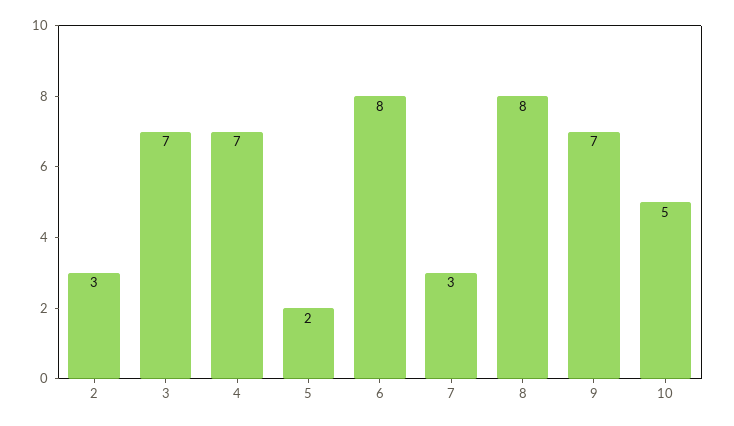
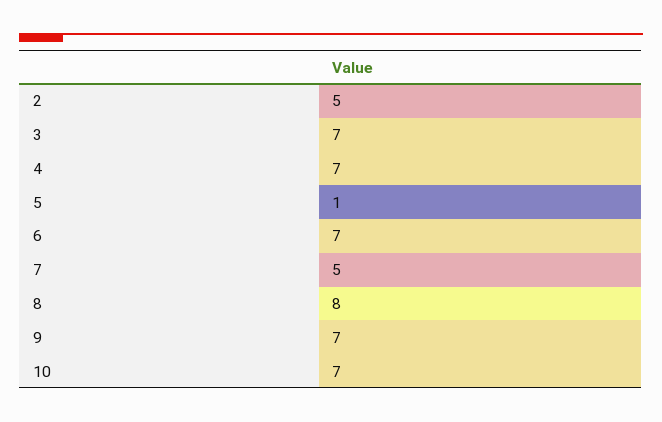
2: 3 -> 5
5: 2 -> 1
6: 8 -> 7
7: 3 -> 5
10: 5 -> 7

